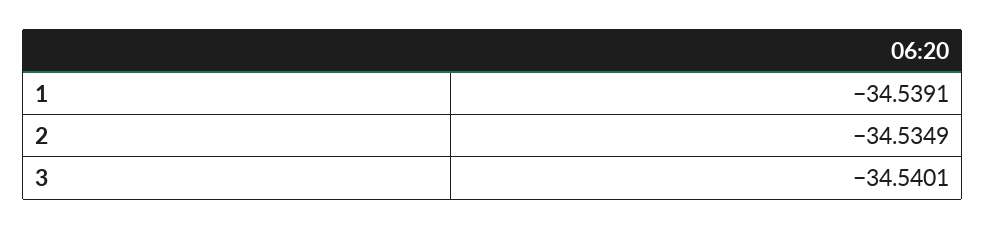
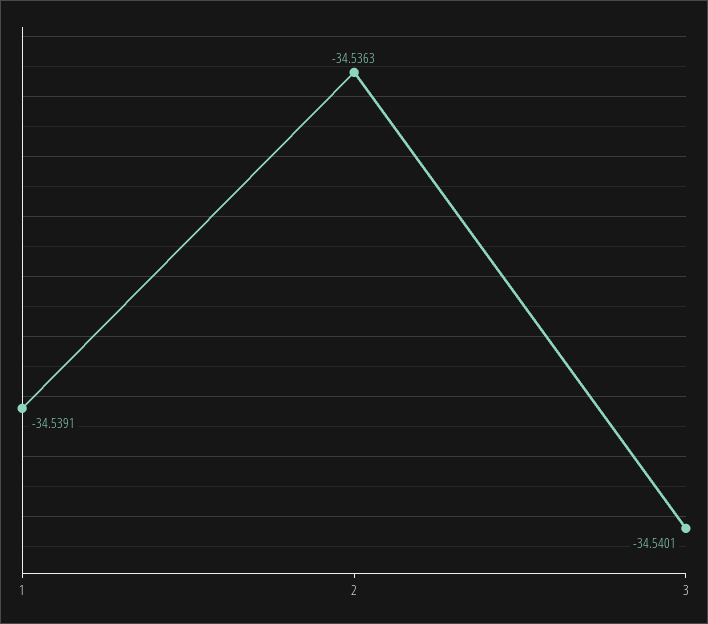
2: -34.5349 -> -34.5363

